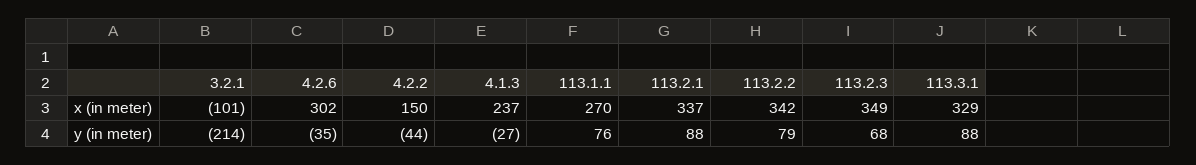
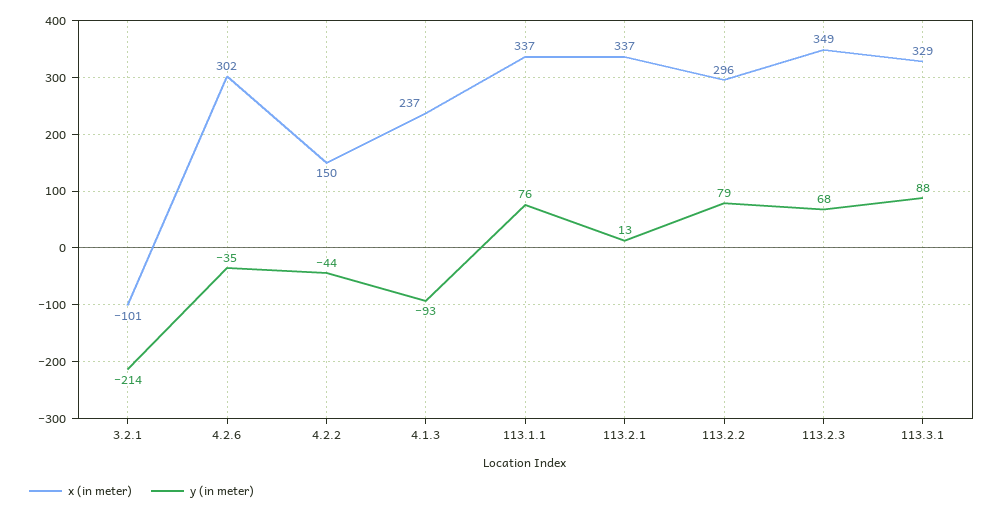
x (in meter), 113.1.1: 270 -> 337
x (in meter), 113.2.2: 342 -> 296
y (in meter), 4.1.3: -27 -> -93
y (in meter), 113.2.1: 88 -> 13

